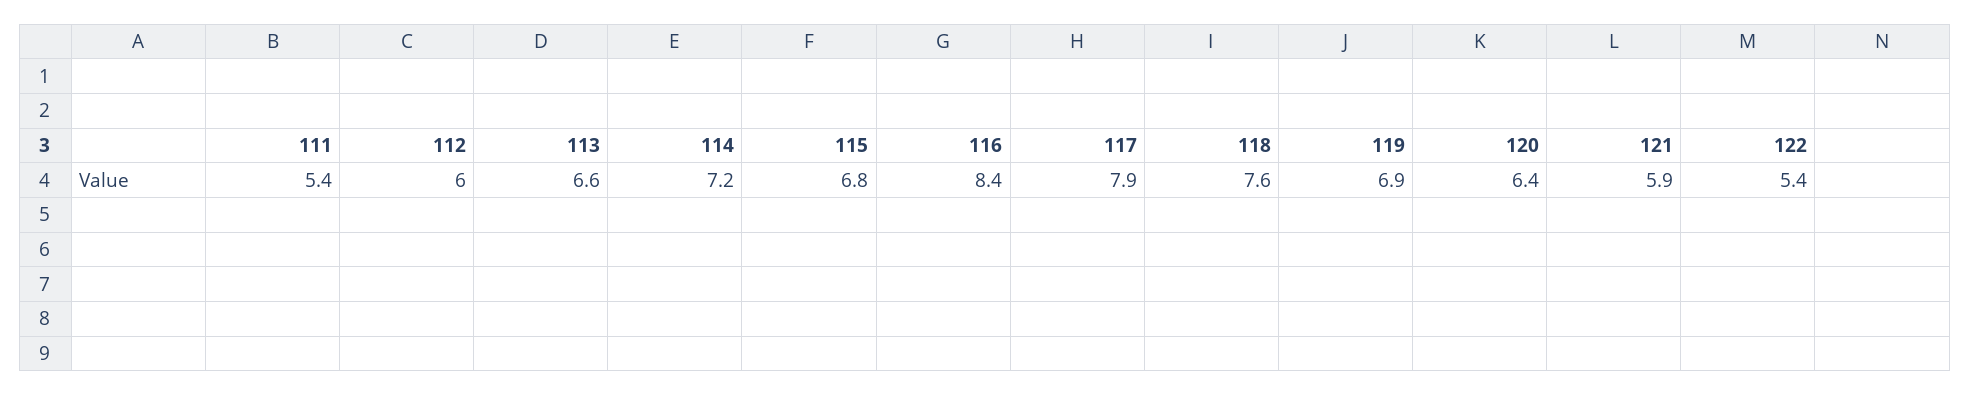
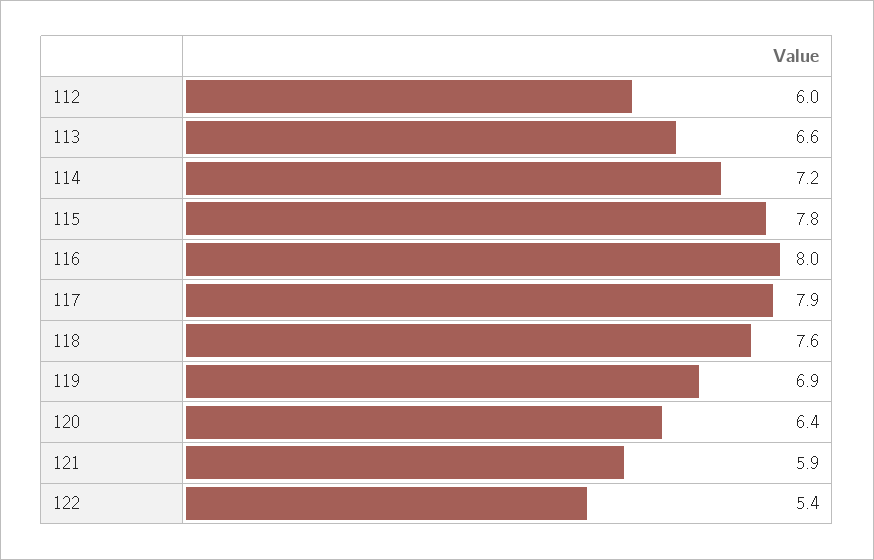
111: 5.4 -> none
115: 6.8 -> 7.8
116: 8.4 -> 8

